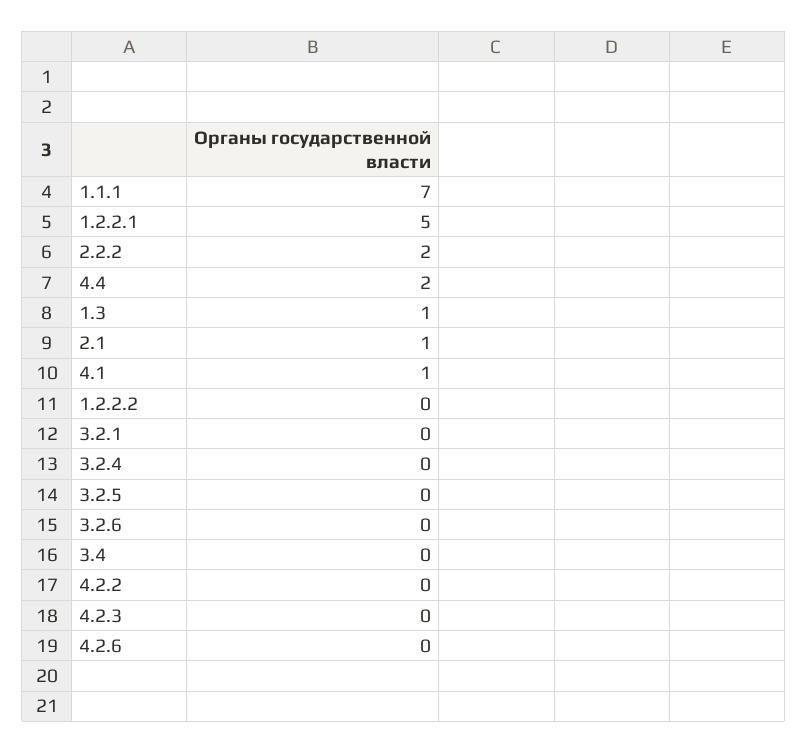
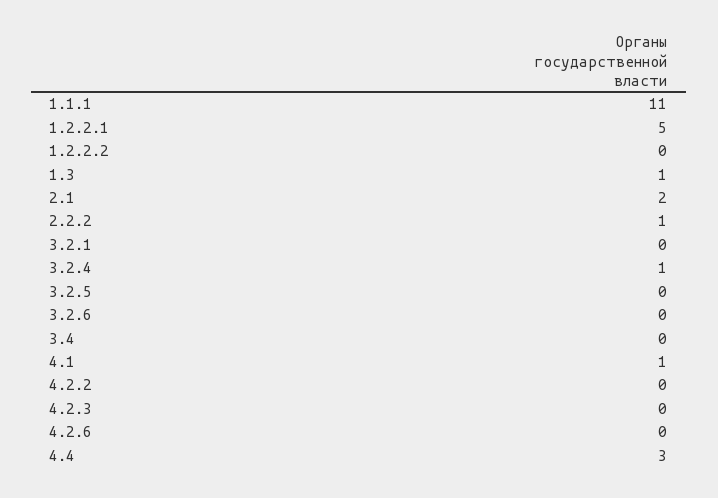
1.1.1: 7 -> 11
2.2.2: 2 -> 1
4.4: 2 -> 3
2.1: 1 -> 2
3.2.4: 0 -> 1

